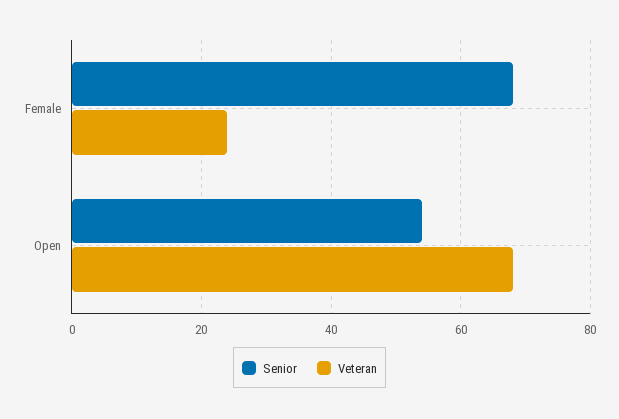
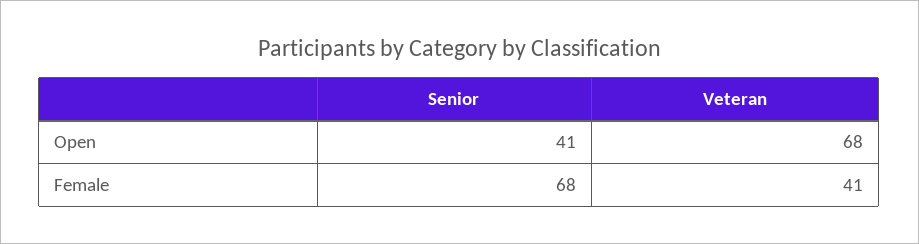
Veteran, Female: 25 -> 41
Senior, Open: 55 -> 41

